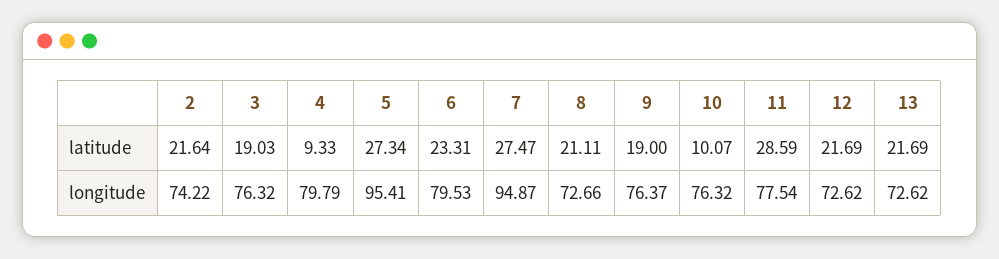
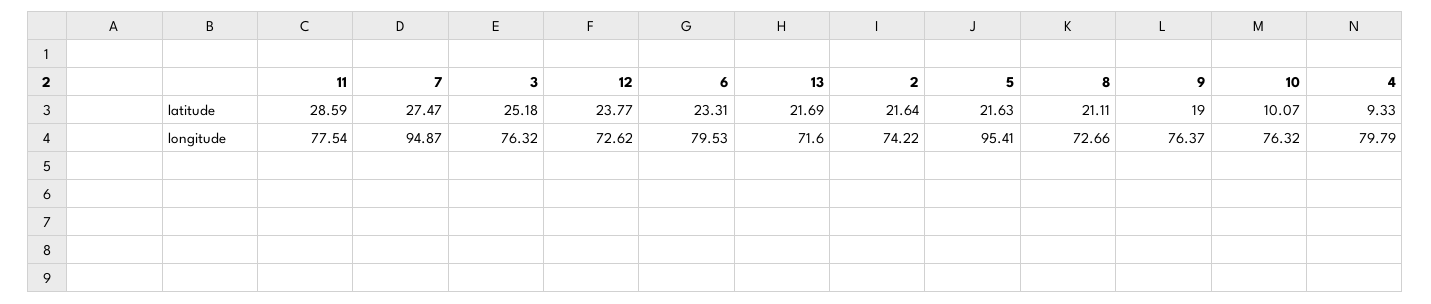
3, latitude: 19.03 -> 25.18
5, latitude: 27.34 -> 21.63
12, latitude: 21.69 -> 23.77
13, longitude: 72.62 -> 71.6

